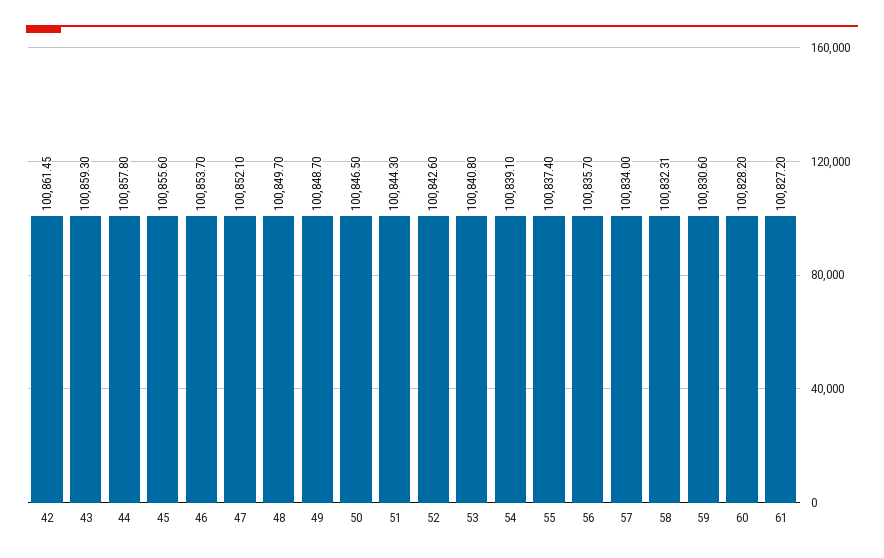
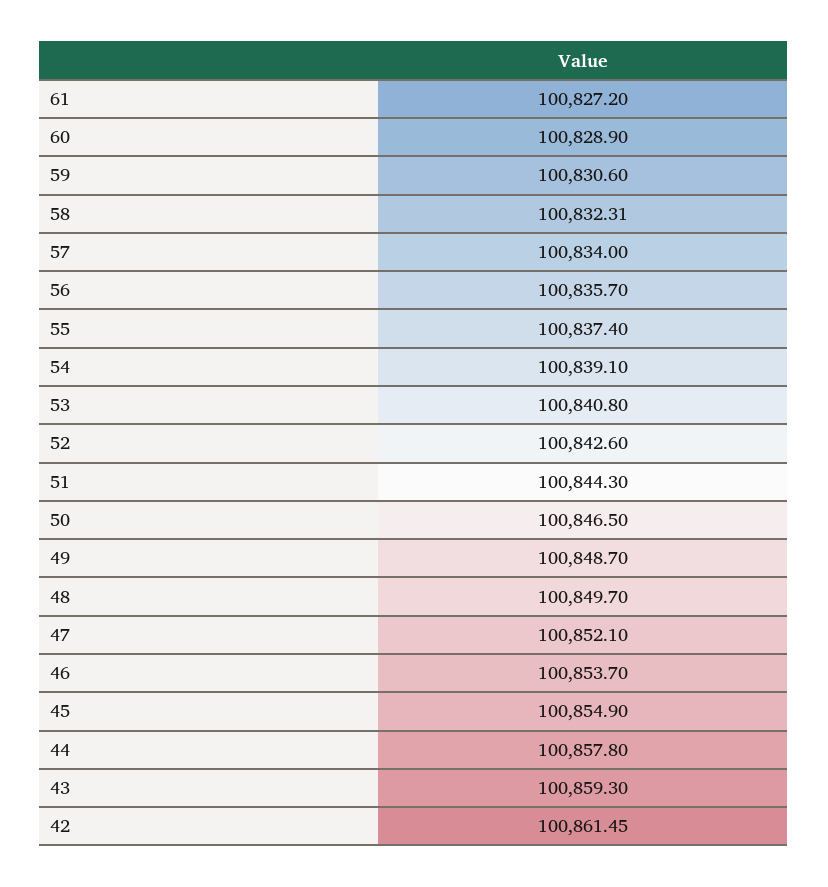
45: 100855.6 -> 100854.9
60: 100828.2 -> 100828.9

